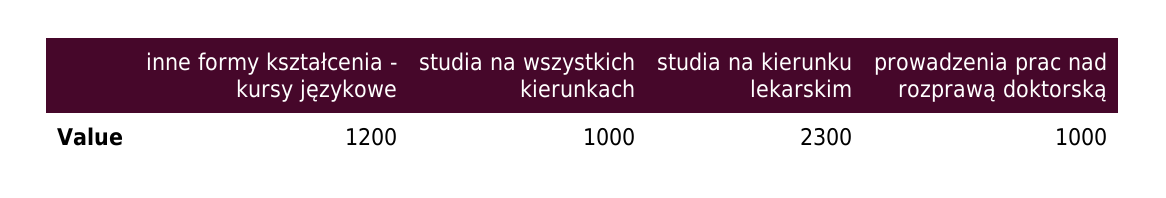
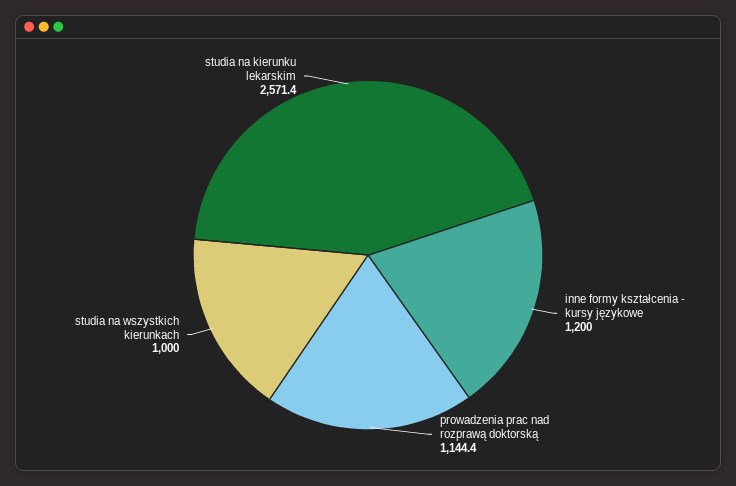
studia na kierunku lekarskim: 2300 -> 2571.4
prowadzenia prac nad rozprawą doktorską: 1000 -> 1144.4

